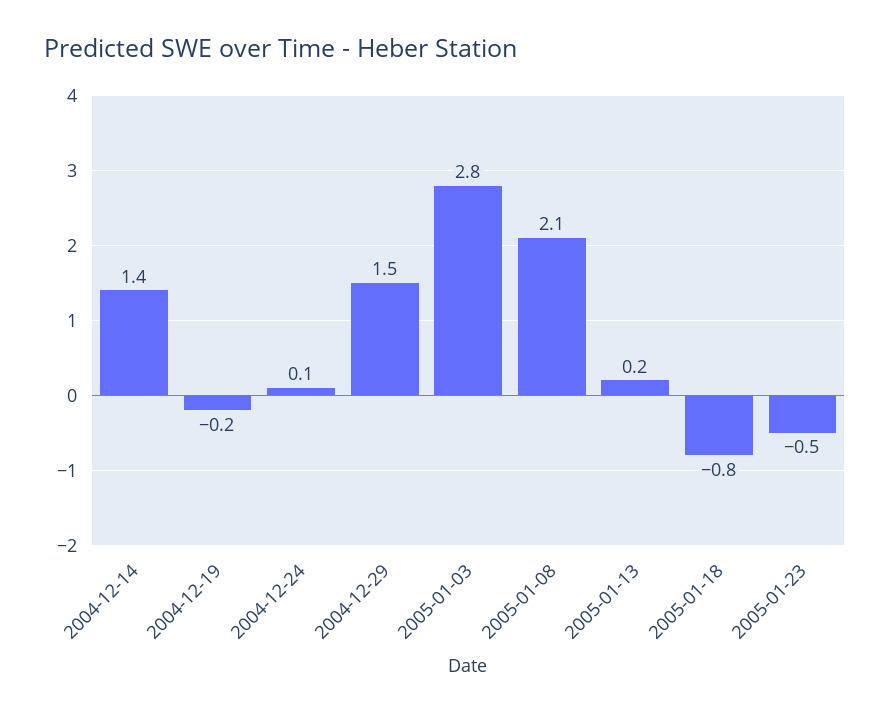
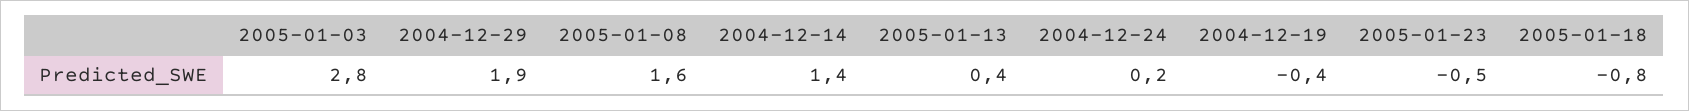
2004-12-19: -0.2 -> -0.4
2004-12-24: 0.1 -> 0.2
2004-12-29: 1.5 -> 1.9
2005-01-08: 2.1 -> 1.6
2005-01-13: 0.2 -> 0.4

